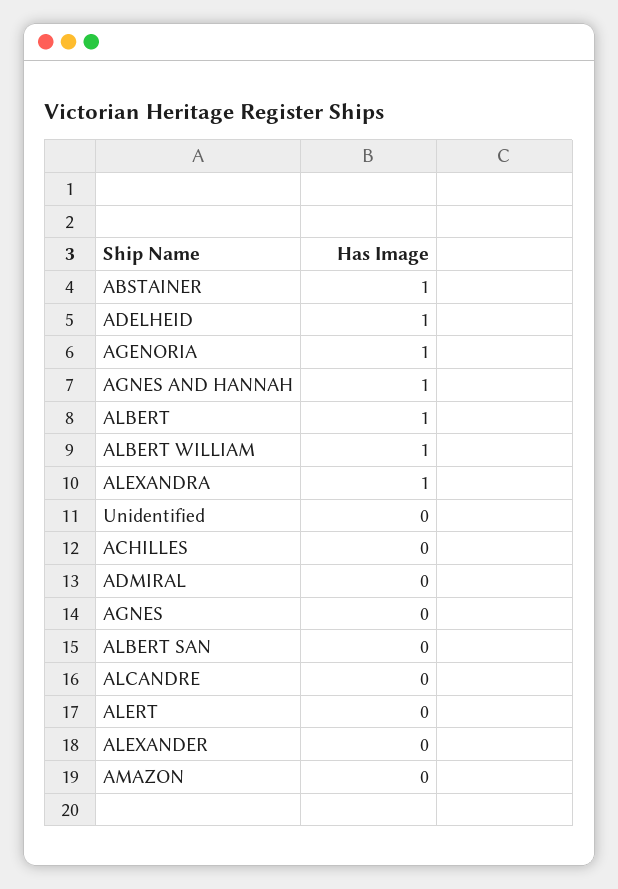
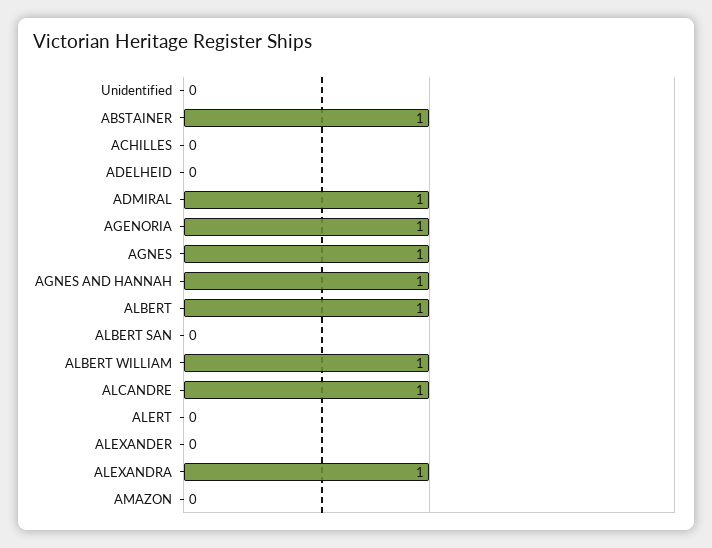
ADELHEID: 1 -> 0
ADMIRAL: 0 -> 1
AGNES: 0 -> 1
ALCANDRE: 0 -> 1

